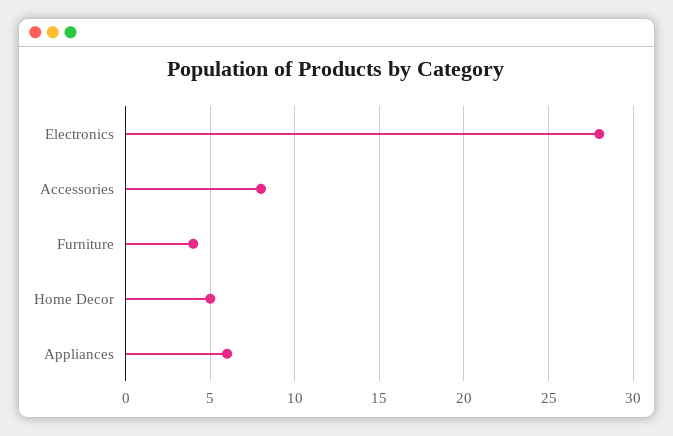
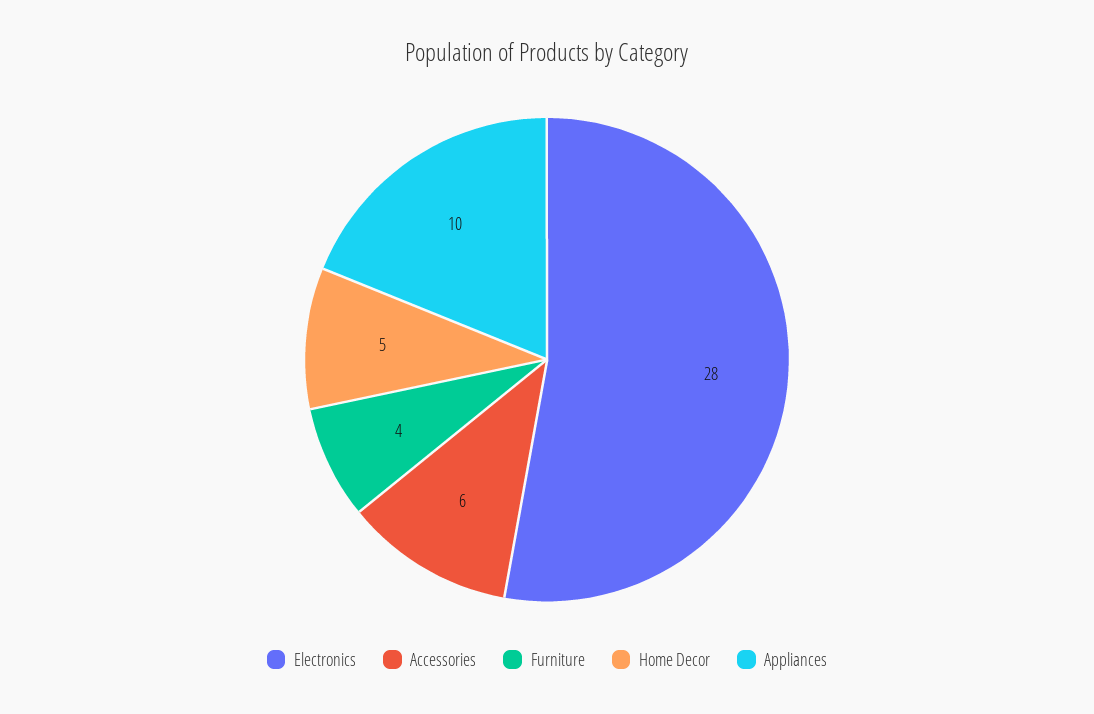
Accessories: 8 -> 6
Appliances: 6 -> 10

